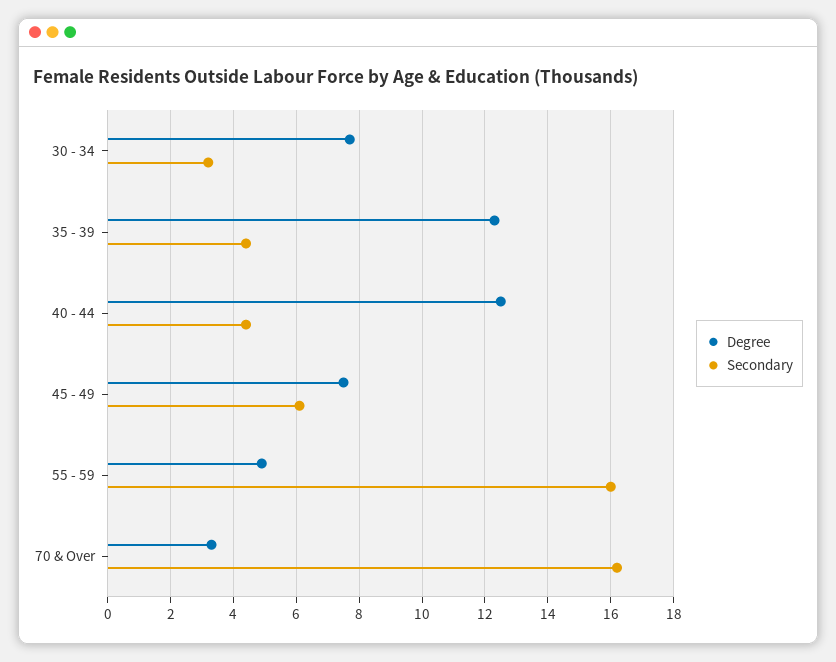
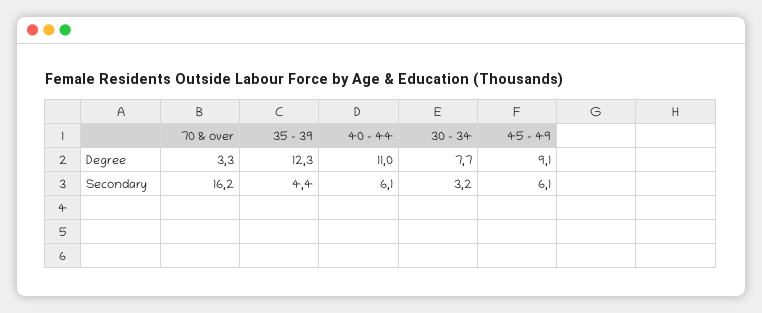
Degree, 40 - 44: 12.5 -> 11
Secondary, 40 - 44: 4.5 -> 6.1
Degree, 45 - 49: 7.5 -> 9.1
Degree, 55 - 59: 5 -> none
Secondary, 55 - 59: 16 -> none

